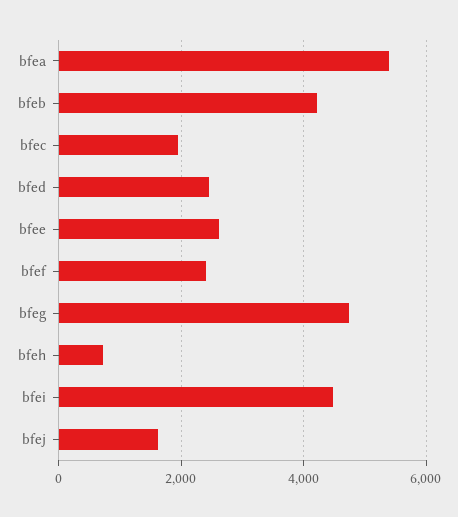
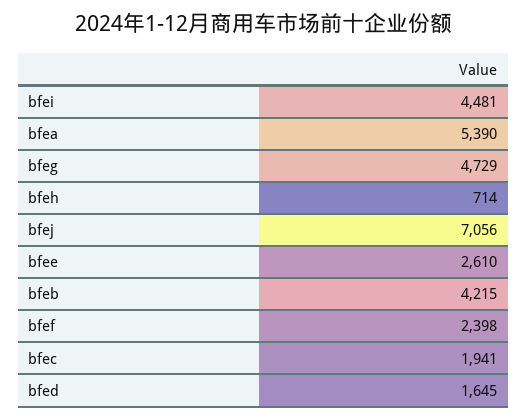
bfed: 2400 -> 1645
bfej: 1600 -> 7056

